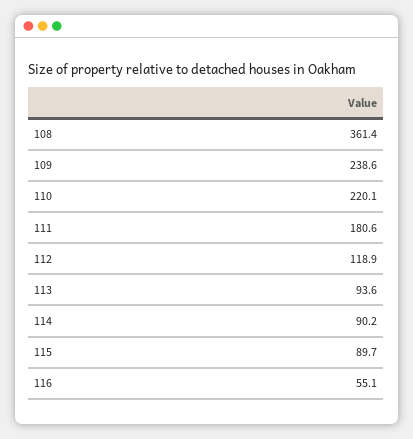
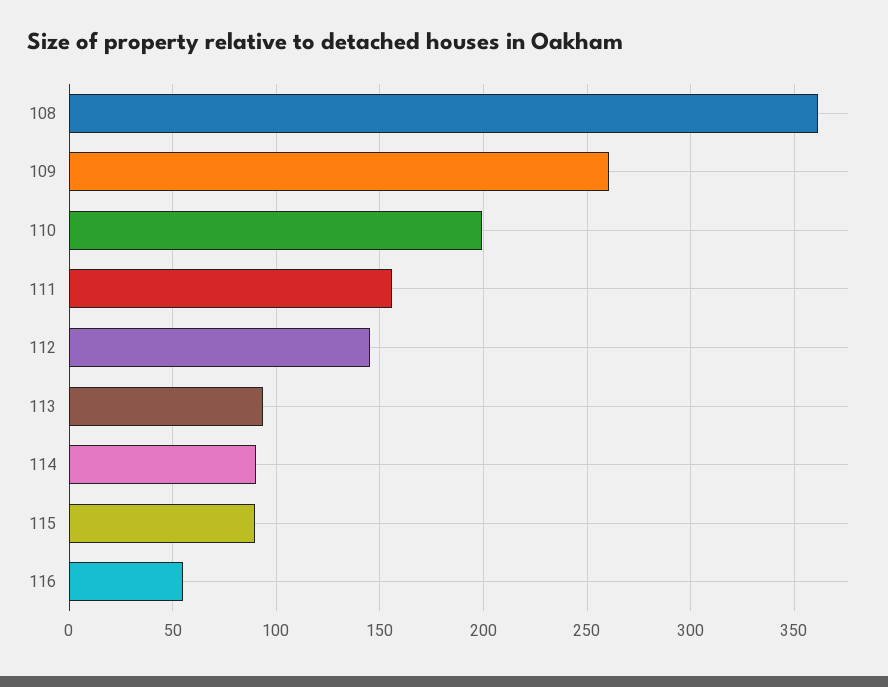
109: 238.6 -> 260
110: 220.1 -> 200
111: 180.6 -> 155
112: 118.9 -> 145

